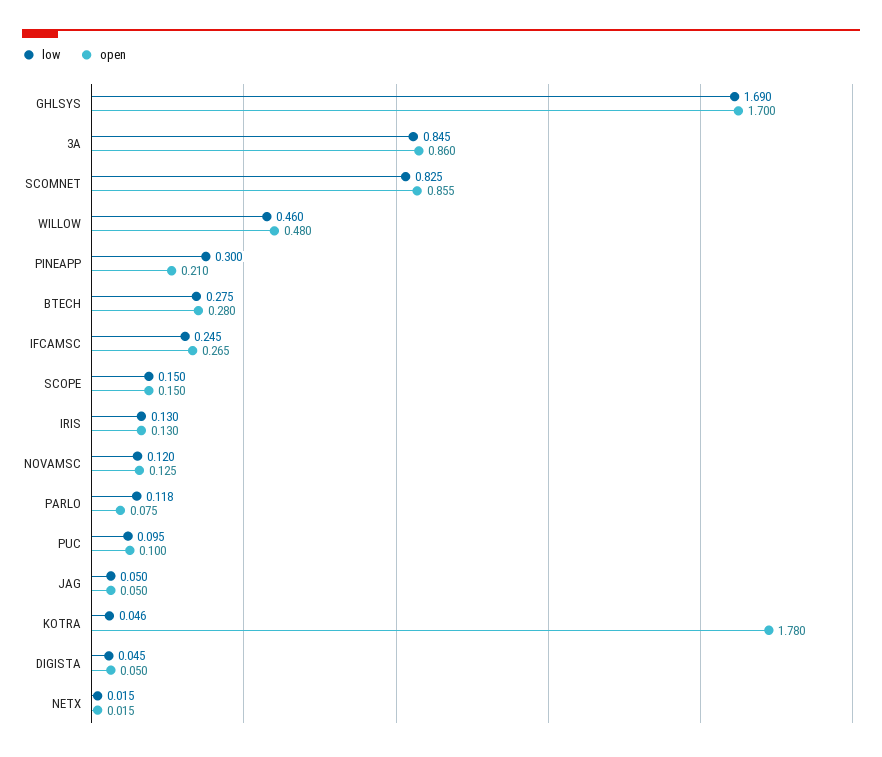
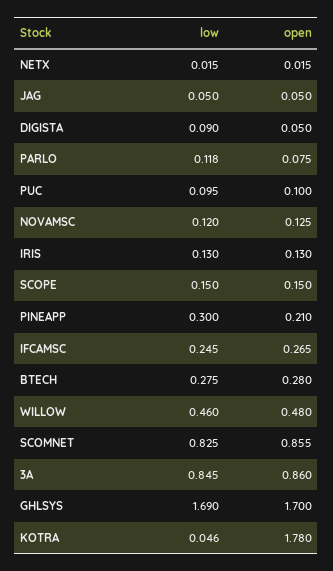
low, DIGISTA: 0.045 -> 0.09

